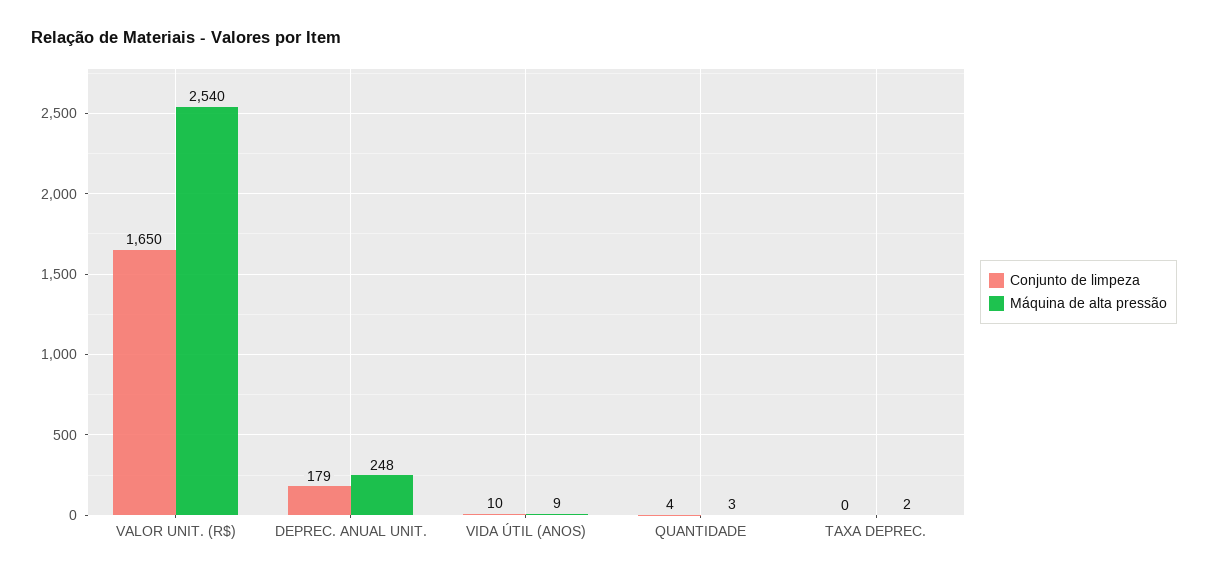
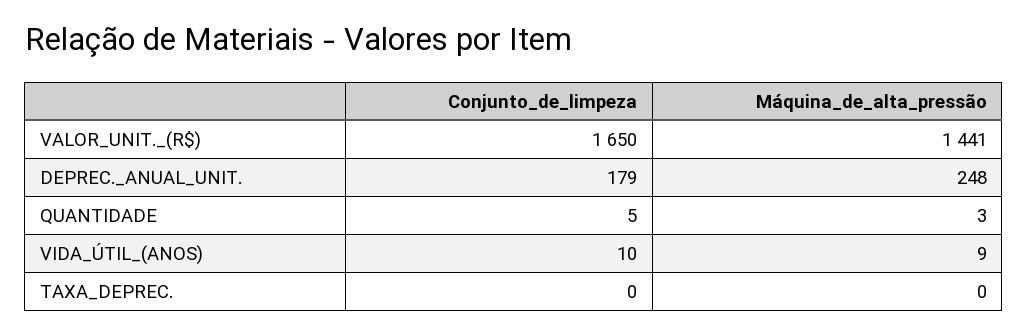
Máquina de alta pressão, VALOR UNIT. (R$): 2540 -> 1441
Conjunto de limpeza, QUANTIDADE: 4 -> 5
Máquina de alta pressão, TAXA DEPREC.: 2 -> 0

